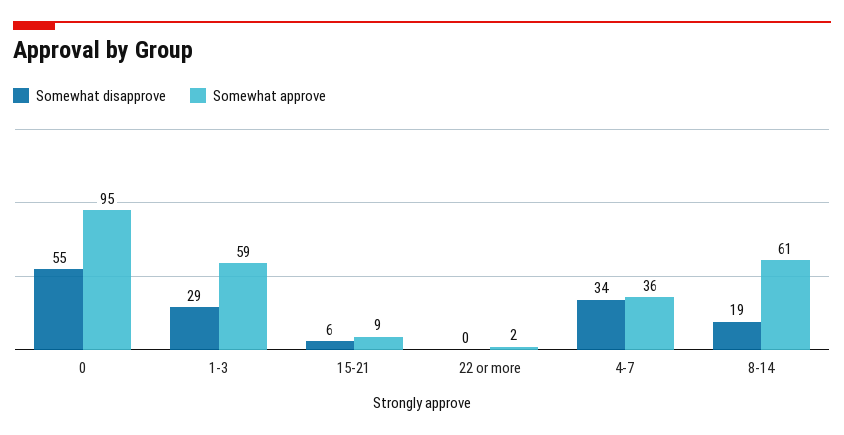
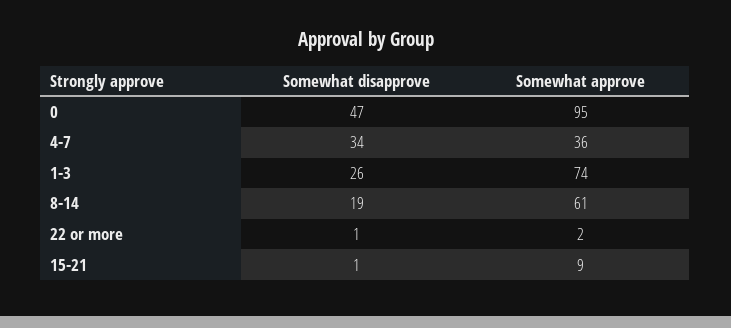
Somewhat disapprove, 0: 55 -> 47
Somewhat disapprove, 1-3: 29 -> 26
Somewhat approve, 1-3: 59 -> 74
Somewhat disapprove, 15-21: 6 -> 1
Somewhat disapprove, 22 or more: 0 -> 1

